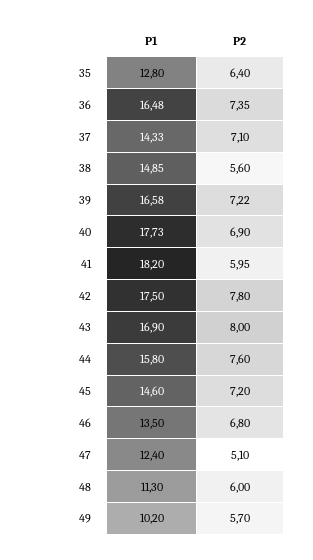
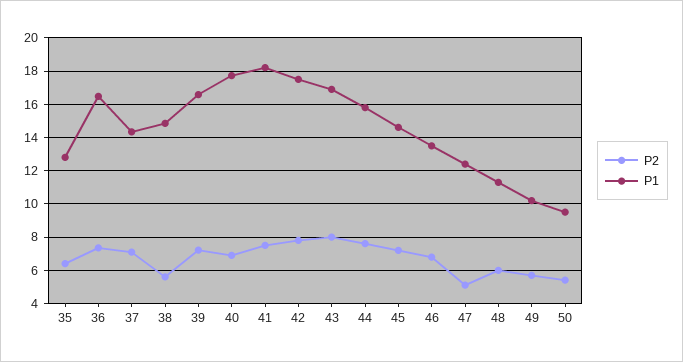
P2, 41: 5.95 -> 7.5
P2, 50: none -> 5.5
P1, 50: none -> 9.5

